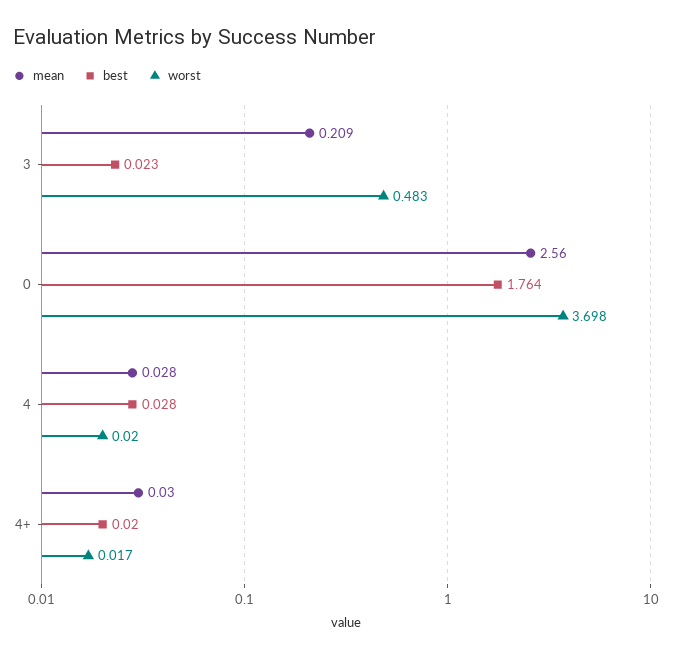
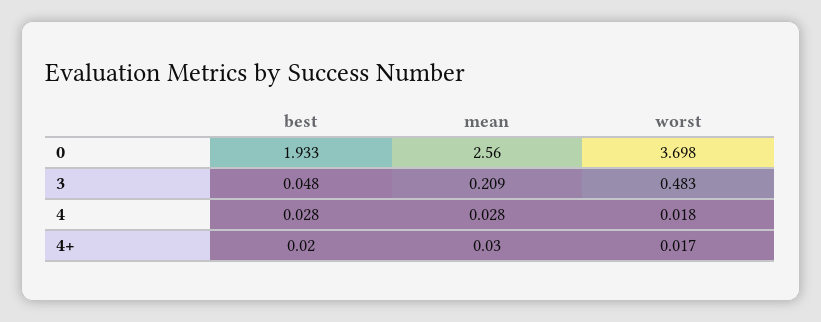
best, 3: 0.023 -> 0.048
best, 0: 1.764 -> 1.933
worst, 4: 0.02 -> 0.018

